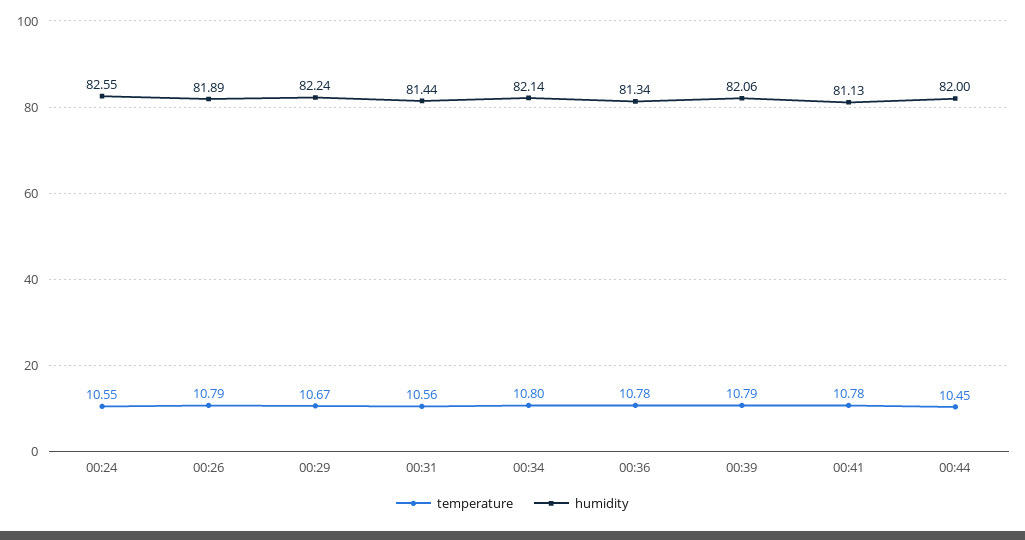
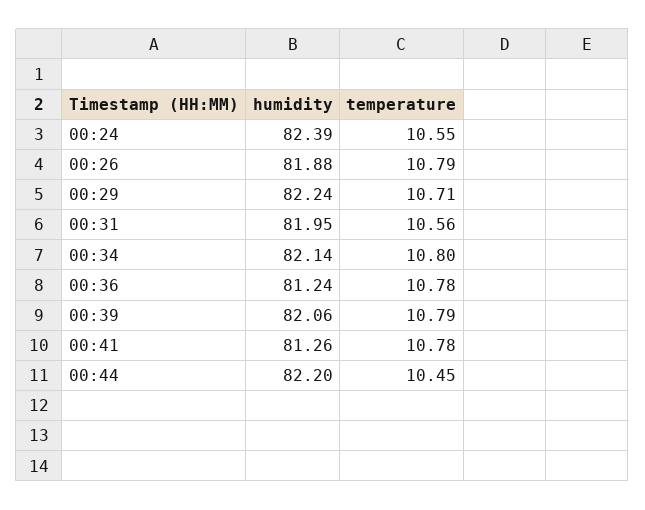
humidity, 00:24: 82.55 -> 82.39
humidity, 00:26: 81.89 -> 81.88
temperature, 00:29: 10.67 -> 10.71
humidity, 00:31: 81.44 -> 81.95
humidity, 00:36: 81.34 -> 81.24
humidity, 00:41: 81.13 -> 81.26
humidity, 00:44: 82 -> 82.2

